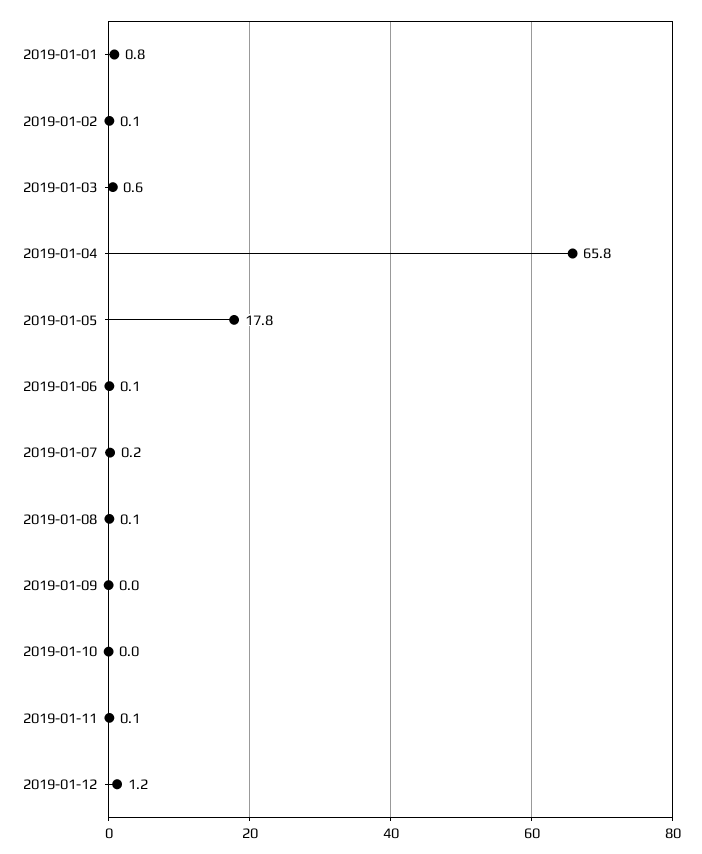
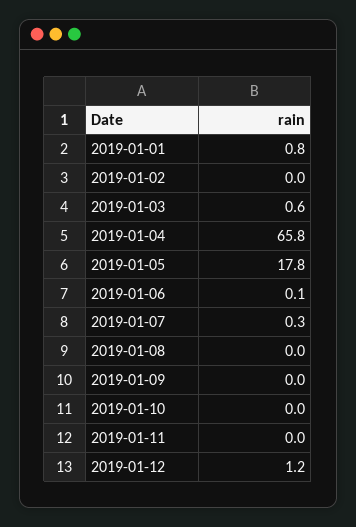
2019-01-02: 0.1 -> 0
2019-01-07: 0.2 -> 0.3
2019-01-08: 0.1 -> 0
2019-01-11: 0.1 -> 0

